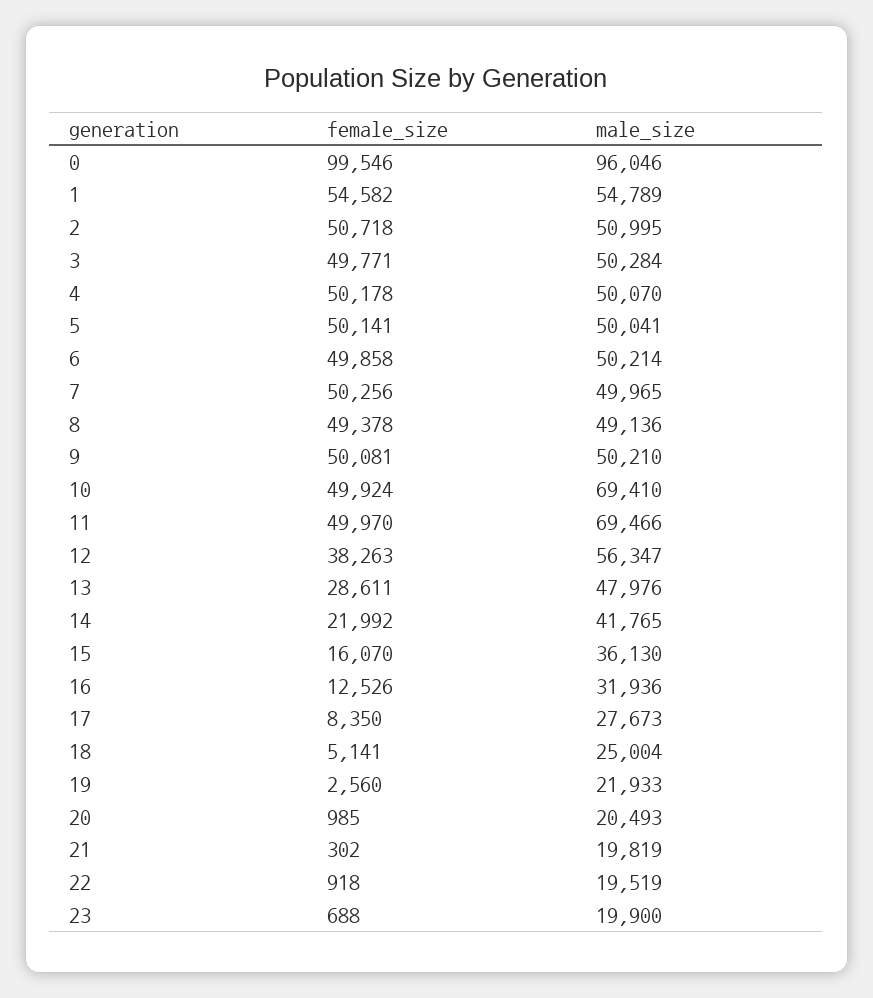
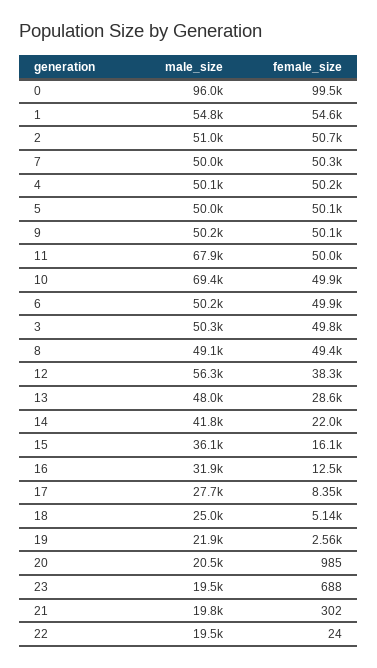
male_size, 11: 69466 -> 67900
female_size, 22: 918 -> 24
male_size, 23: 19900 -> 19500

